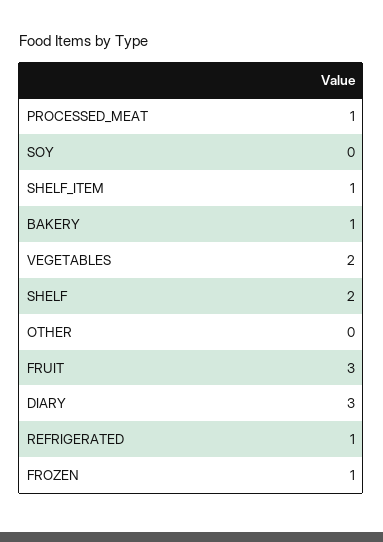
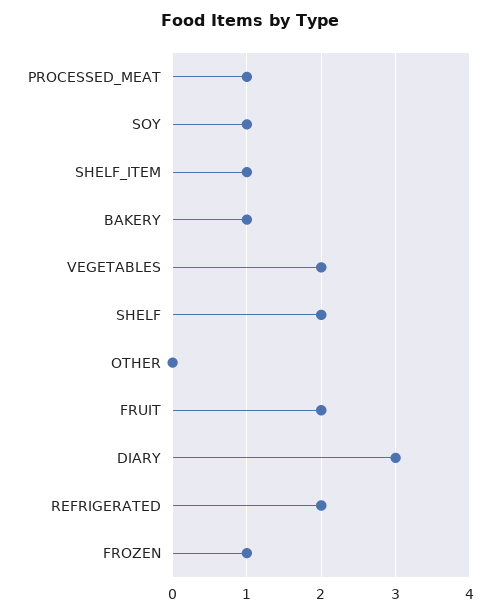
SOY: 0 -> 1
FRUIT: 3 -> 2
REFRIGERATED: 1 -> 2

